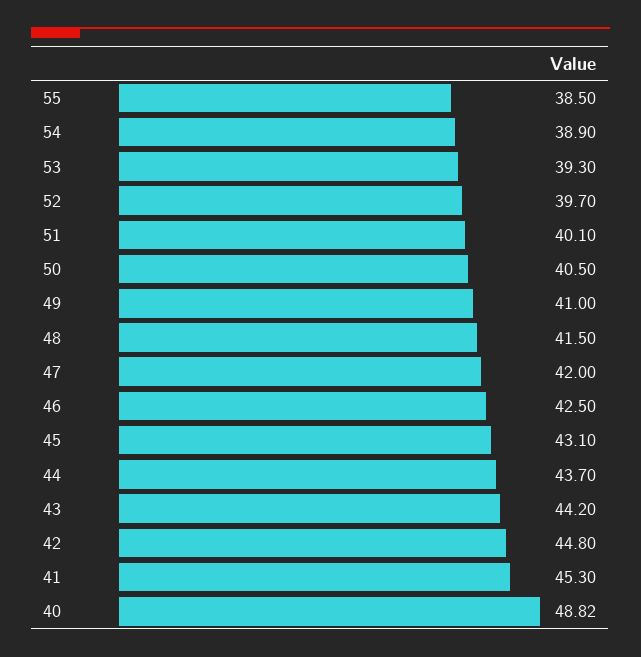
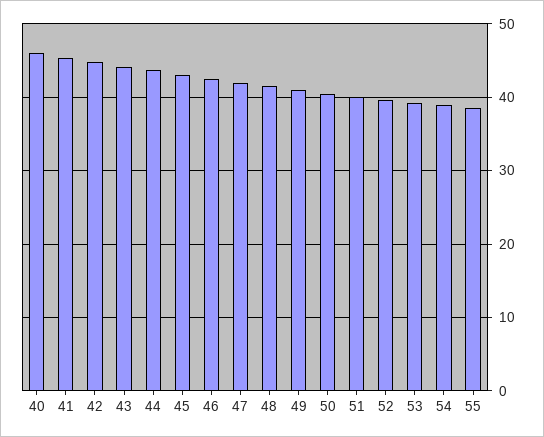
40: 48.82 -> 46

